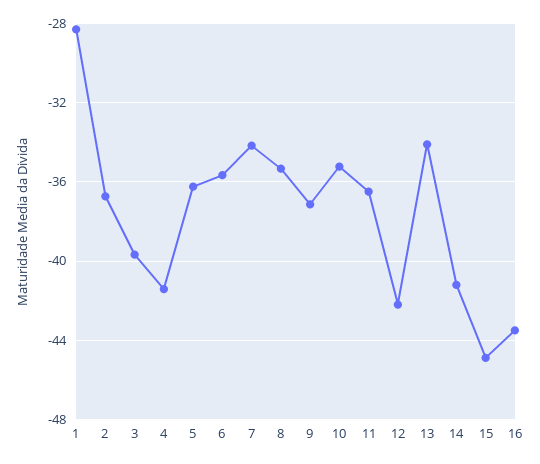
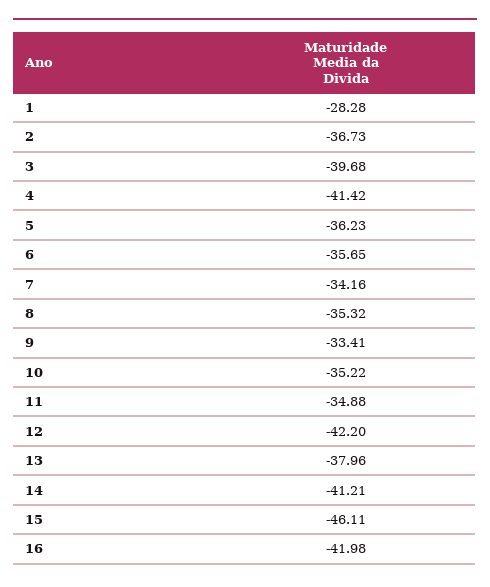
9: -37 -> -33.41
11: -36.5 -> -34.88
13: -34 -> -37.96
15: -45 -> -46.11
16: -43.5 -> -41.98

